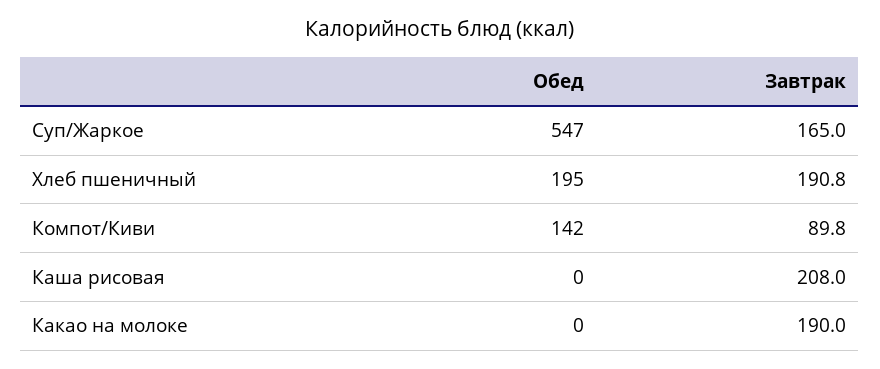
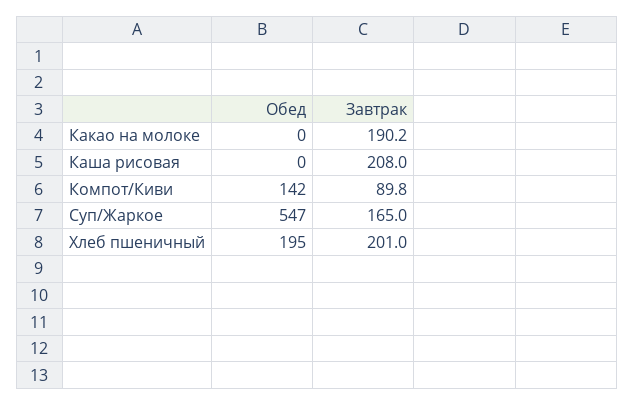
Завтрак, Хлеб пшеничный: 190.8 -> 201
Завтрак, Какао на молоке: 190 -> 190.2

